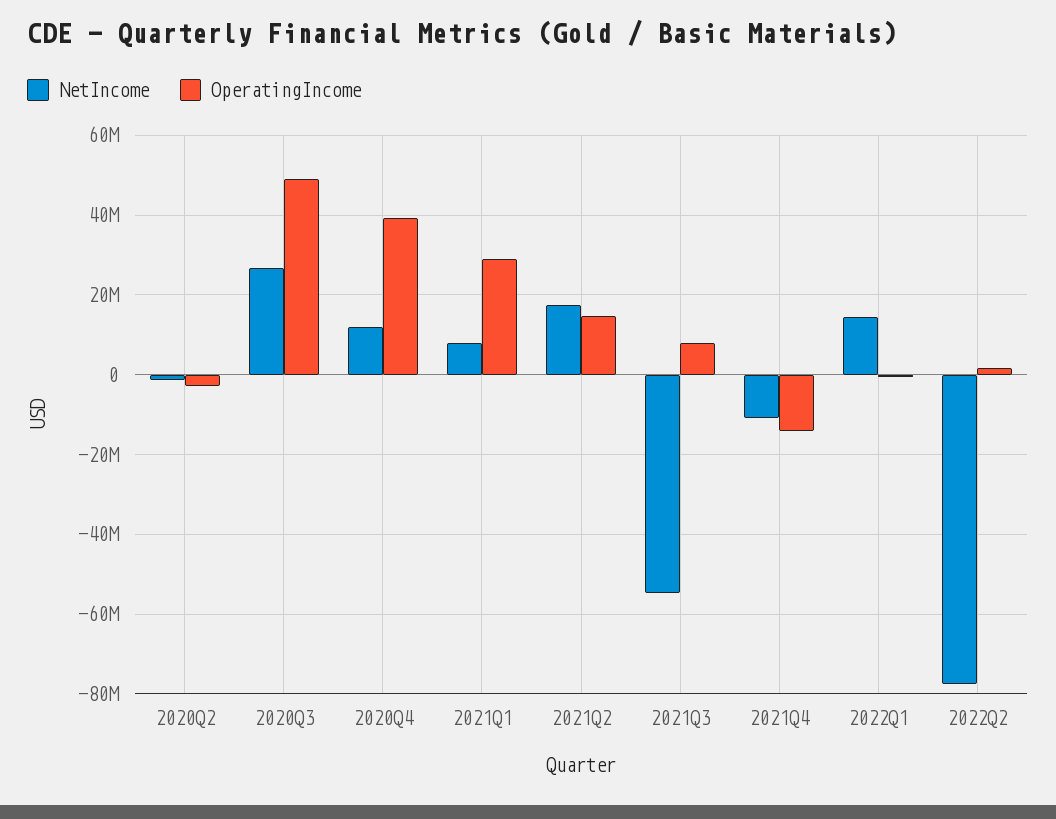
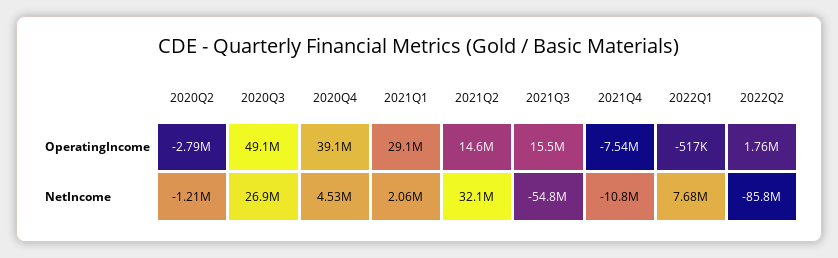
NetIncome, 2020Q4: 12000000 -> 4530000
NetIncome, 2021Q1: 8000000 -> 2060000
NetIncome, 2021Q2: 18000000 -> 32100000
OperatingIncome, 2021Q3: 8000000 -> 15500000
OperatingIncome, 2021Q4: -14000000 -> -7540000
NetIncome, 2022Q1: 14000000 -> 7680000
NetIncome, 2022Q2: -78000000 -> -85800000

